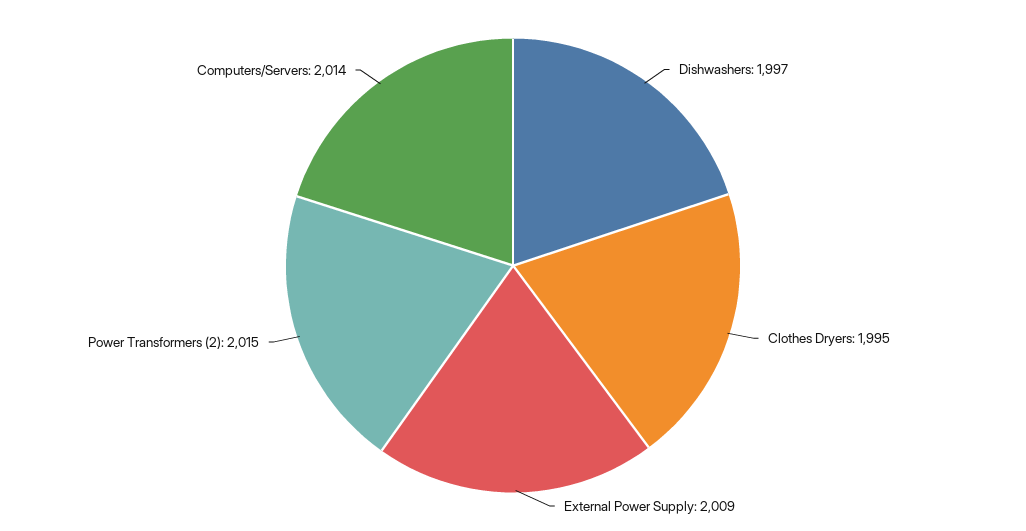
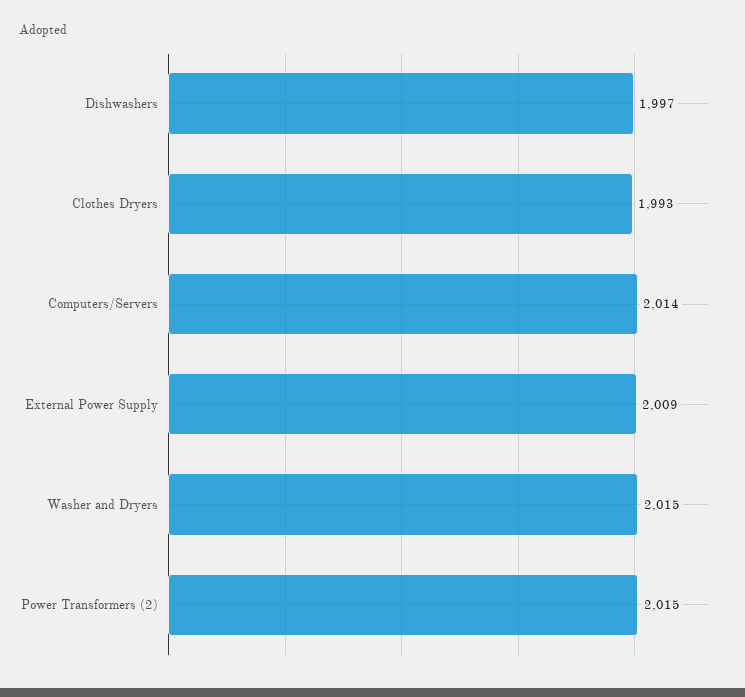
Clothes Dryers: 1995 -> 1993
Washer and Dryers: none -> 2015

